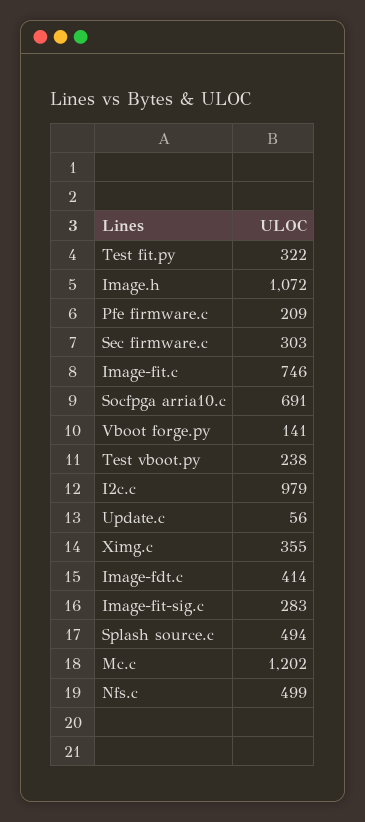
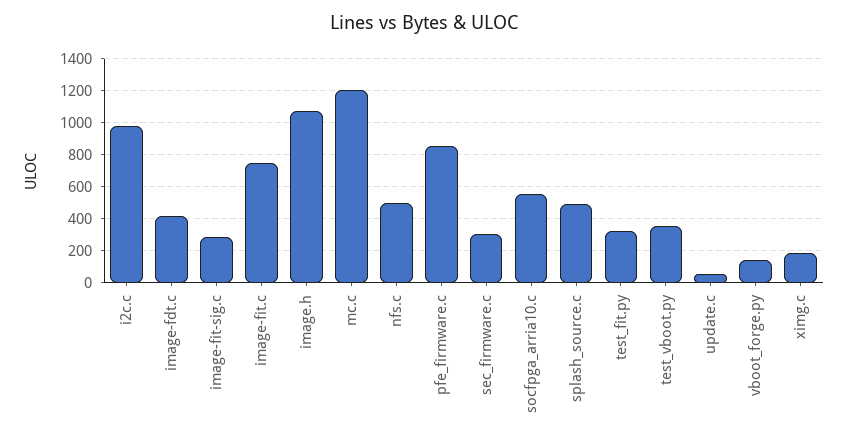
Pfe firmware.c: 209 -> 850
Socfpga arria10.c: 691 -> 550
Test vboot.py: 238 -> 350
Ximg.c: 355 -> 200

